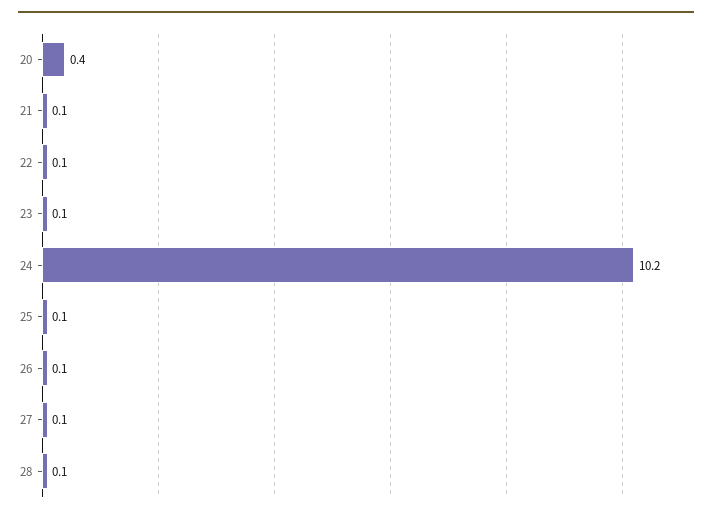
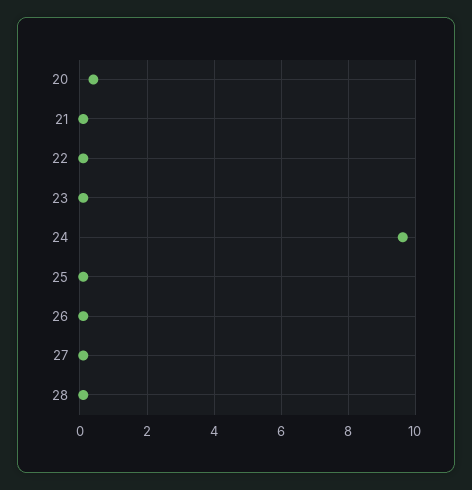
24: 10.2 -> 9.6

